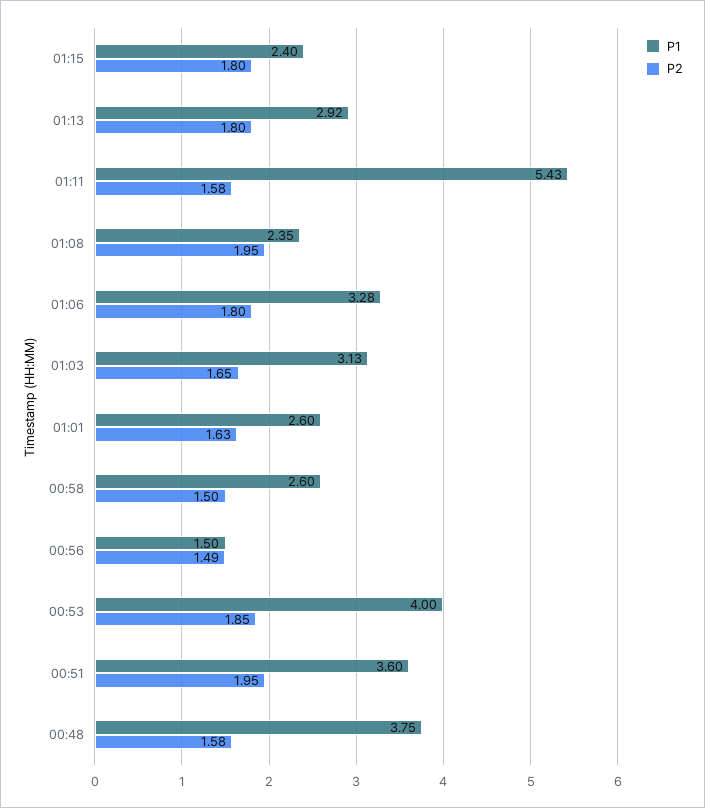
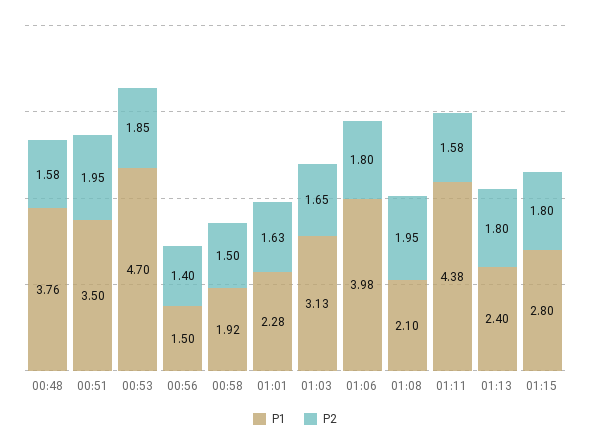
P1, 01:15: 2.4 -> 2.8
P1, 01:13: 2.92 -> 2.4
P1, 01:11: 5.43 -> 4.38
P1, 01:08: 2.35 -> 2.1
P1, 01:06: 3.28 -> 3.98
P1, 01:01: 2.6 -> 2.28
P1, 00:58: 2.6 -> 1.92
P2, 00:56: 1.49 -> 1.4
P1, 00:53: 4 -> 4.7
P1, 00:51: 3.6 -> 3.5
P1, 00:48: 3.75 -> 3.76

